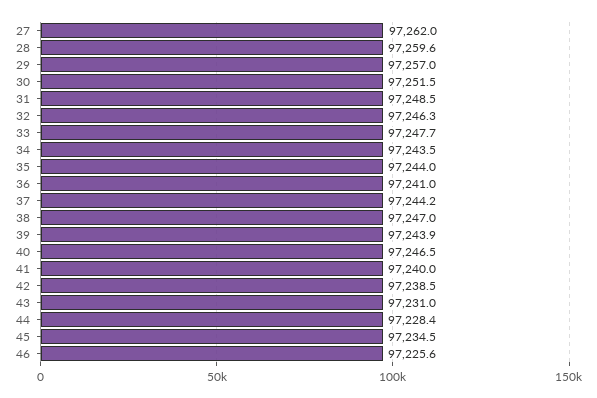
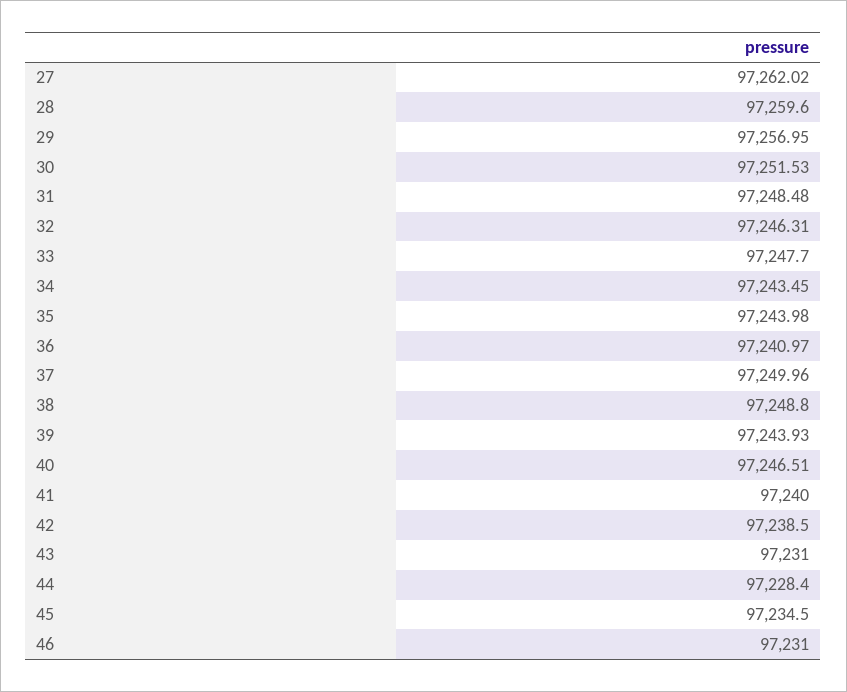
37: 97244.2 -> 97249.96
38: 97247 -> 97248.8
46: 97225.6 -> 97231

